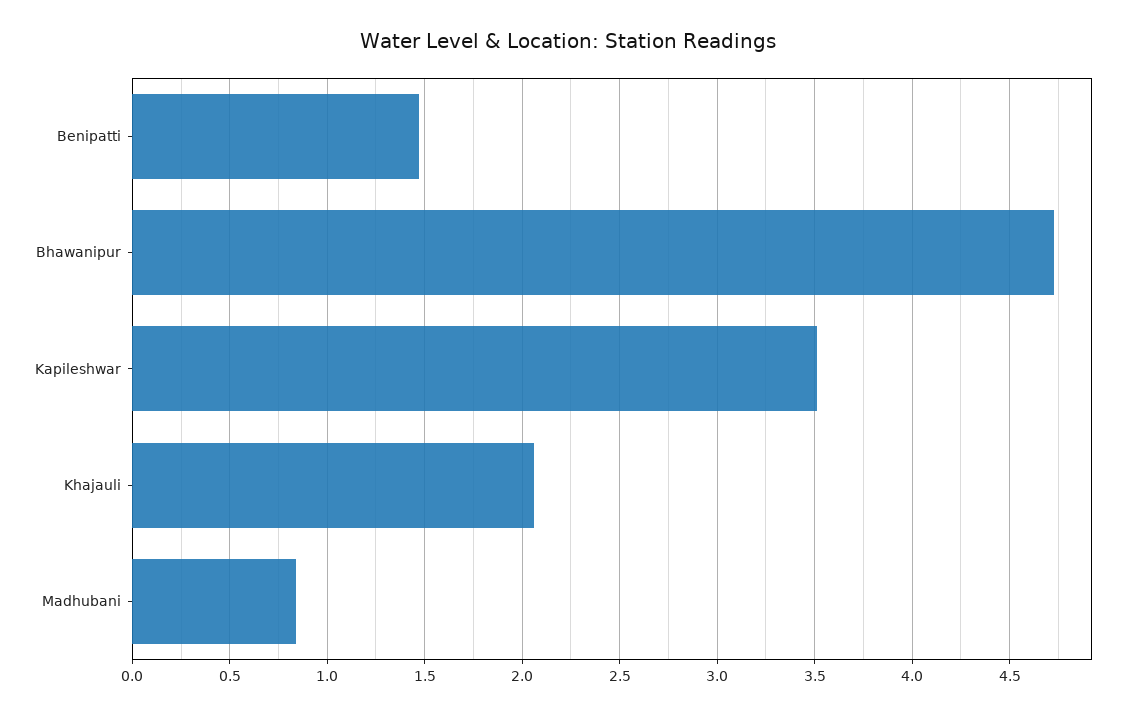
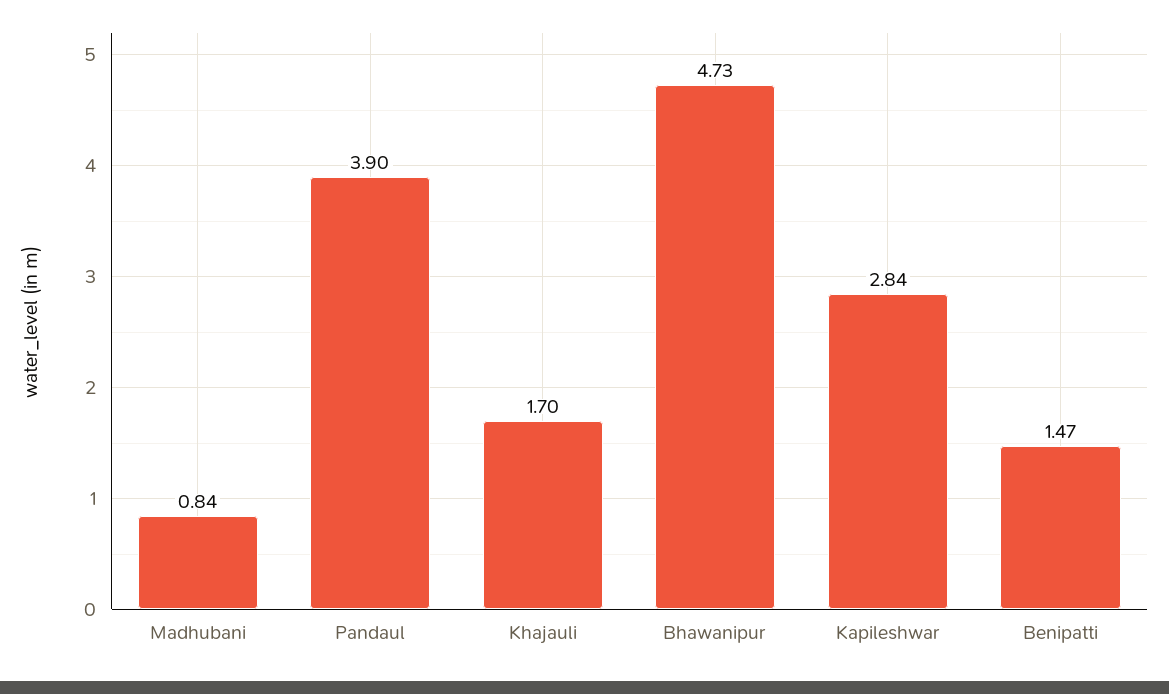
Kapileshwar: 3.5 -> 2.84
Khajauli: 2.05 -> 1.7
Pandaul: none -> 3.9

